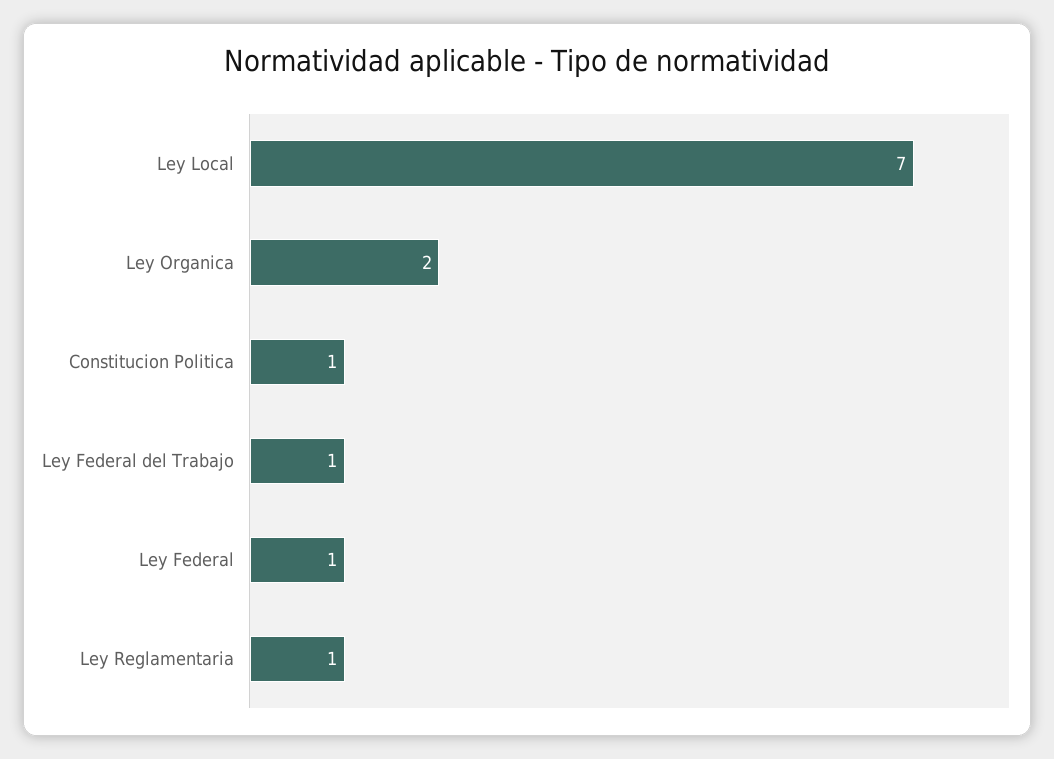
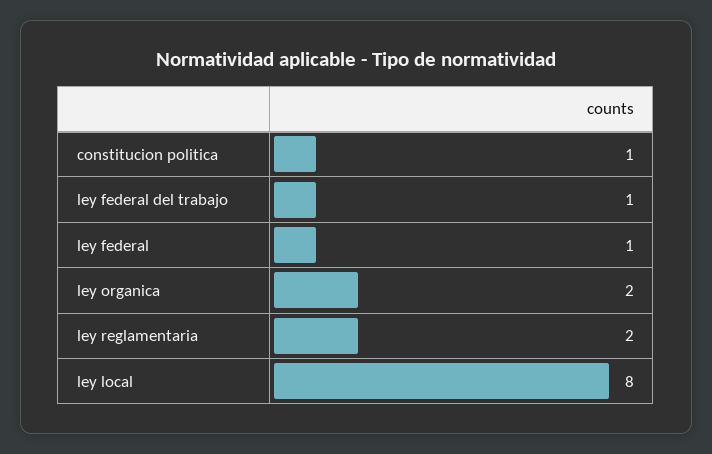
Ley Local: 7 -> 8
Ley Reglamentaria: 1 -> 2

